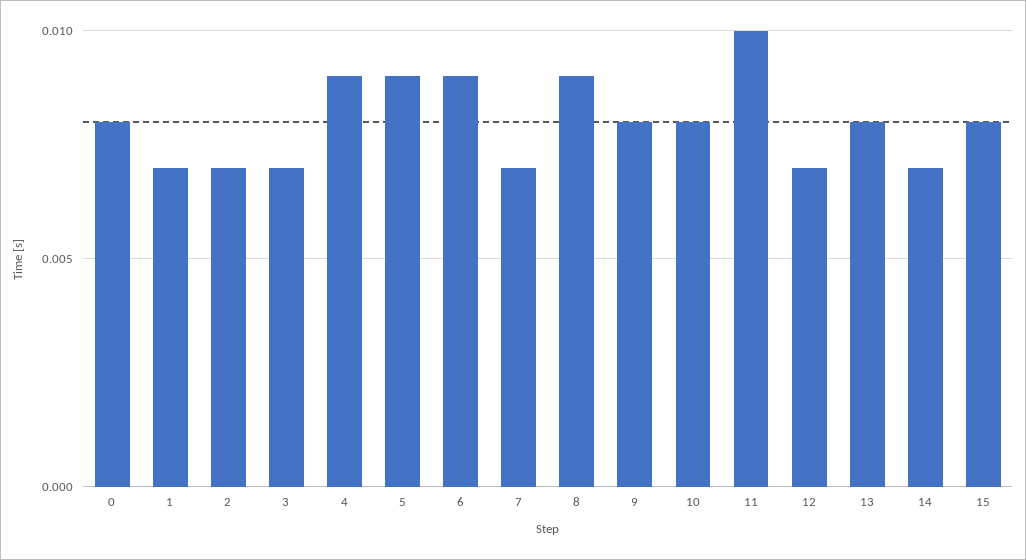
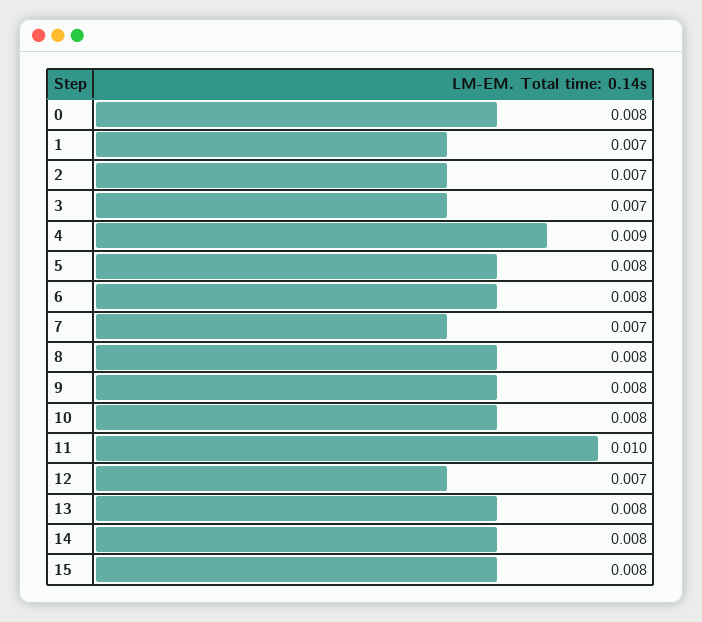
5: 0.009 -> 0.008
6: 0.009 -> 0.008
8: 0.009 -> 0.008
14: 0.007 -> 0.008

